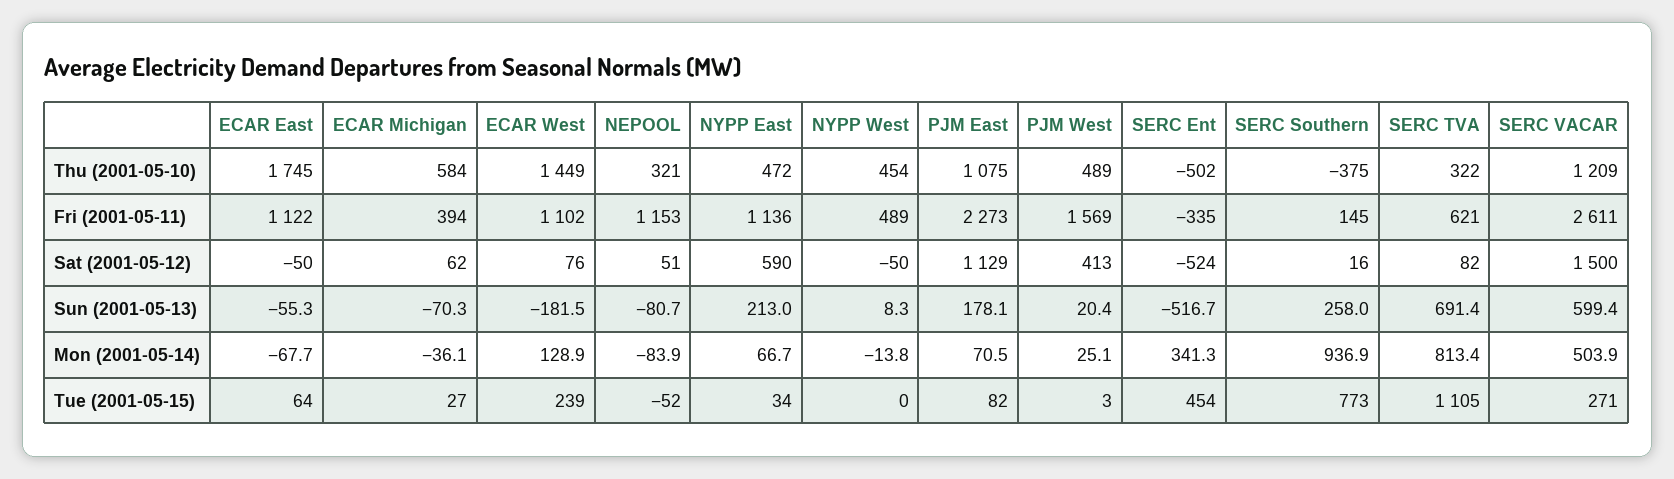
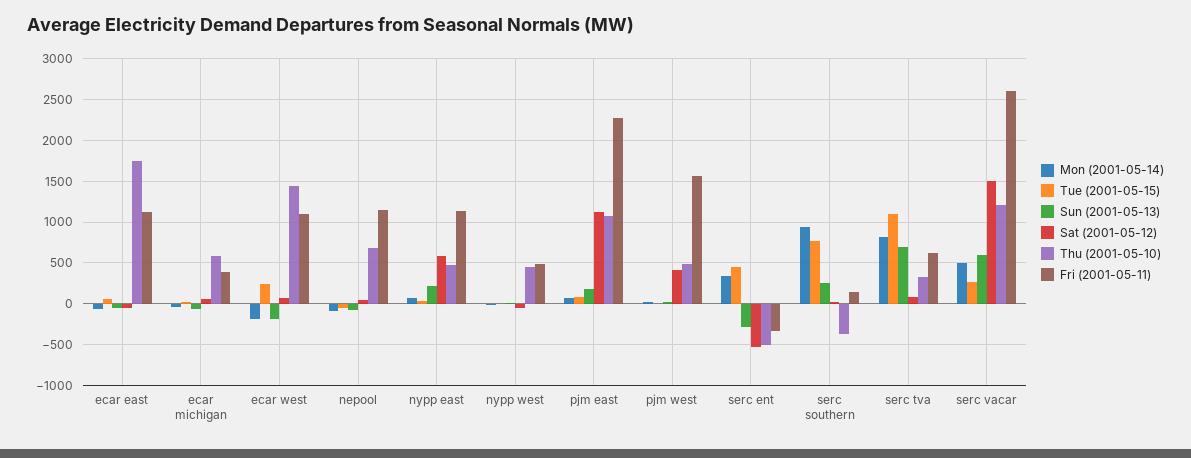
Thu (2001-05-10), NEPOOL: 321 -> 700
Sun (2001-05-13), SERC Ent: -516.7 -> -300
Mon (2001-05-14), ECAR West: 128.9 -> -200

